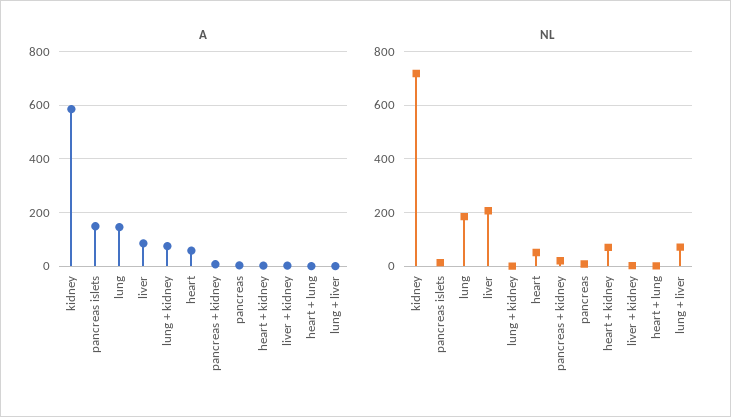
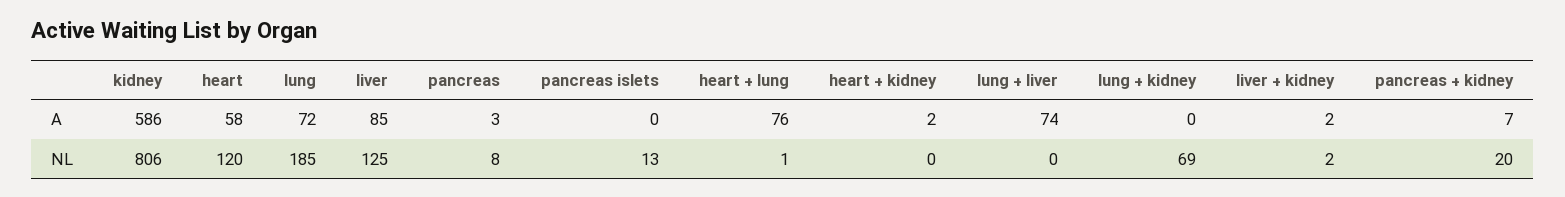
A, pancreas islets: 150 -> 0
A, lung: 150 -> 72
A, lung + kidney: 75 -> 0
A, heart + lung: 0 -> 76
A, lung + liver: 0 -> 74
NL, kidney: 725 -> 806
NL, liver: 200 -> 125
NL, lung + kidney: 0 -> 69
NL, heart: 50 -> 120
NL, heart + kidney: 75 -> 0
NL, lung + liver: 75 -> 0

